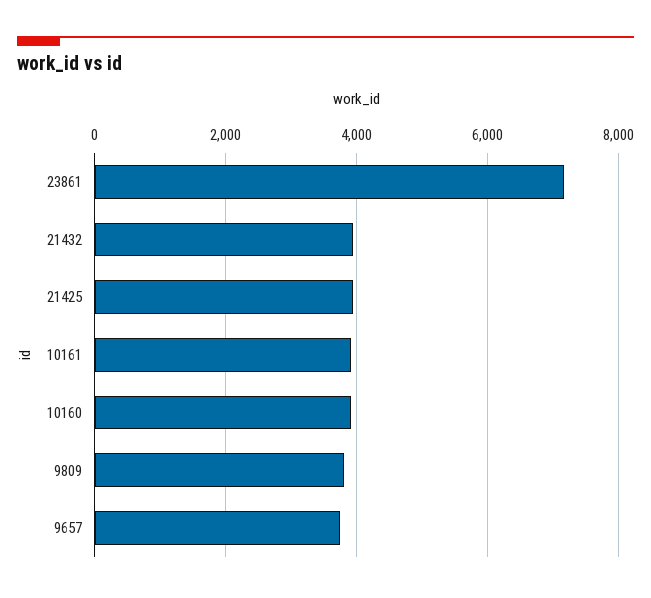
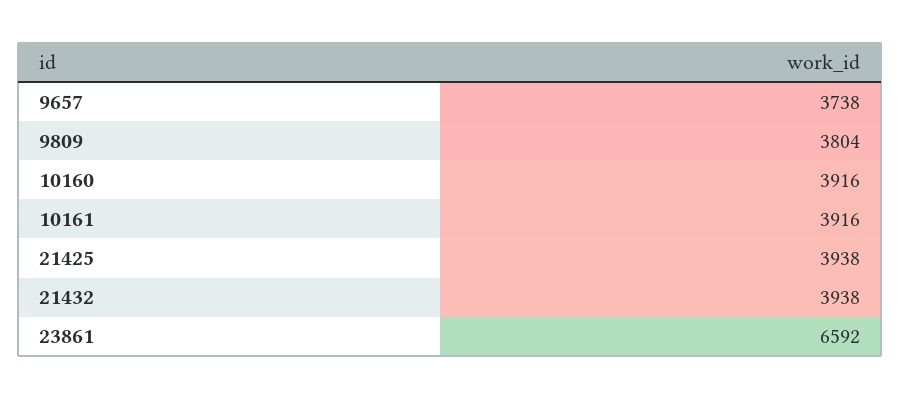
23861: 7200 -> 6592

